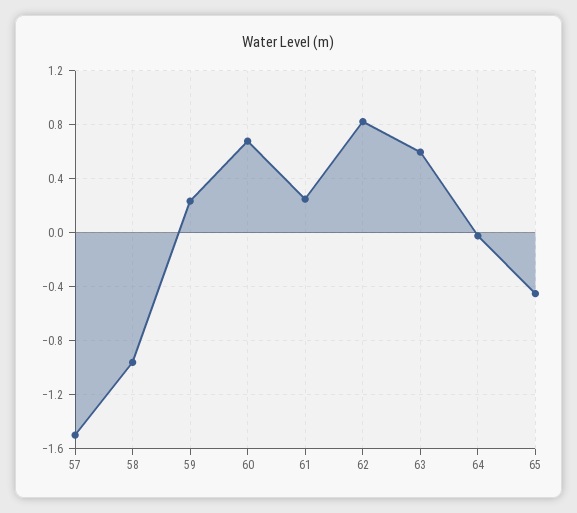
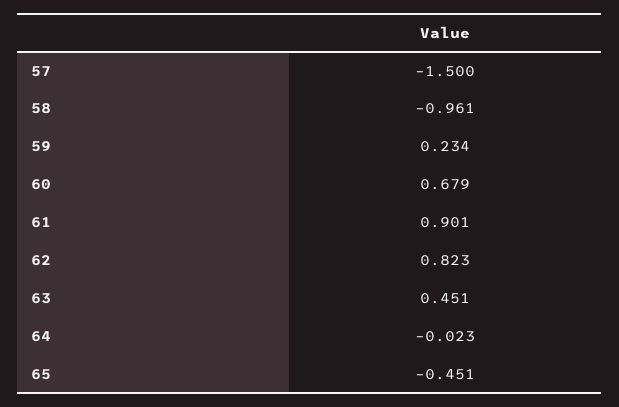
61: 0.25 -> 0.901
63: 0.6 -> 0.451

